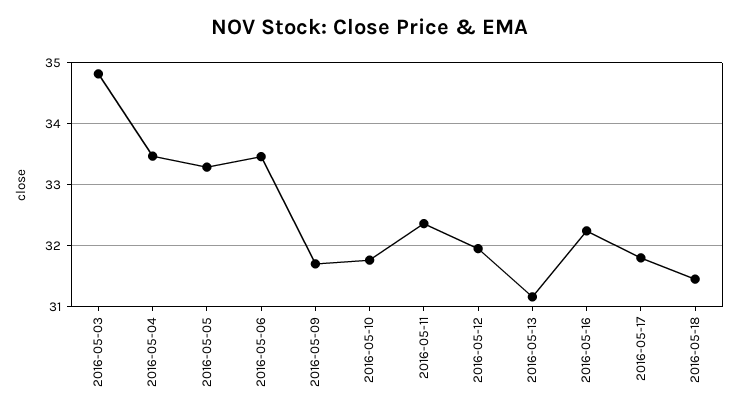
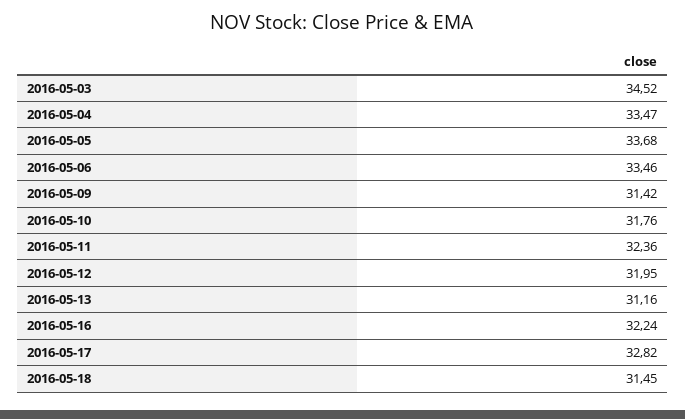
2016-05-03: 34.8 -> 34.52
2016-05-05: 33.3 -> 33.68
2016-05-09: 31.7 -> 31.42
2016-05-17: 31.8 -> 32.82

